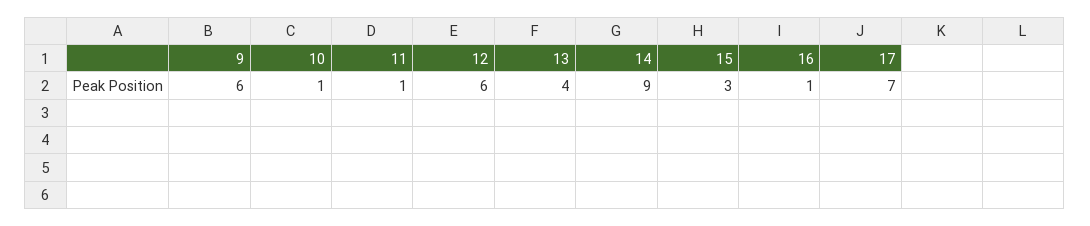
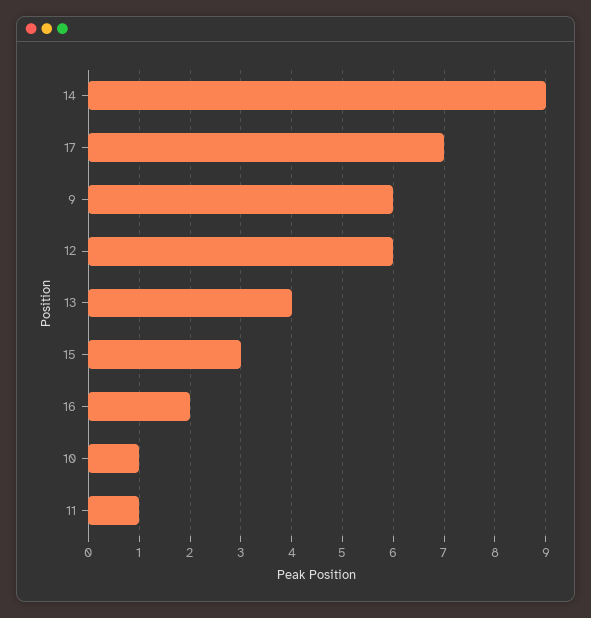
16: 1 -> 2

